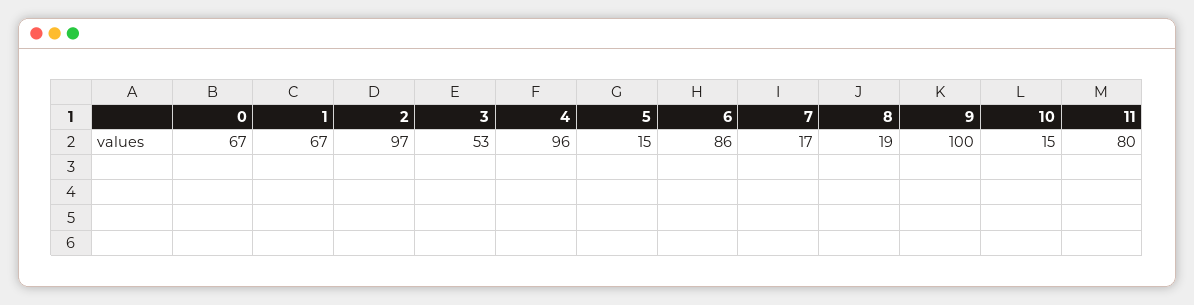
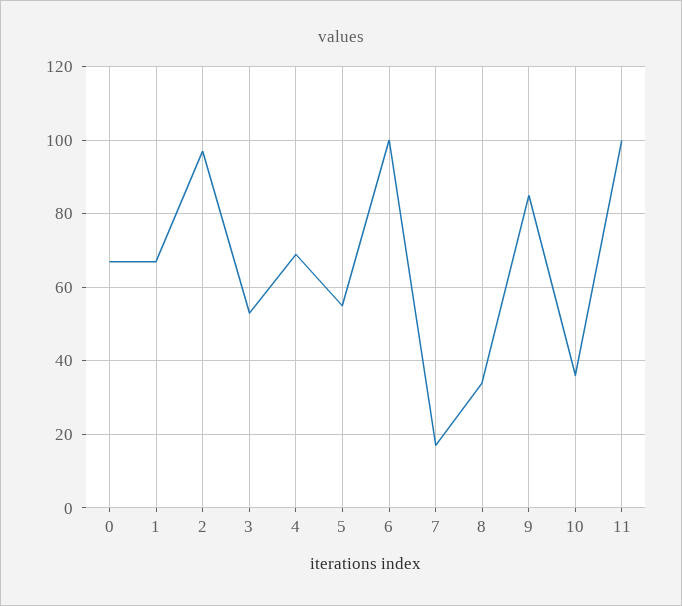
4: 96 -> 70
5: 15 -> 55
6: 86 -> 100
8: 19 -> 35
9: 100 -> 85
10: 15 -> 35
11: 80 -> 100

